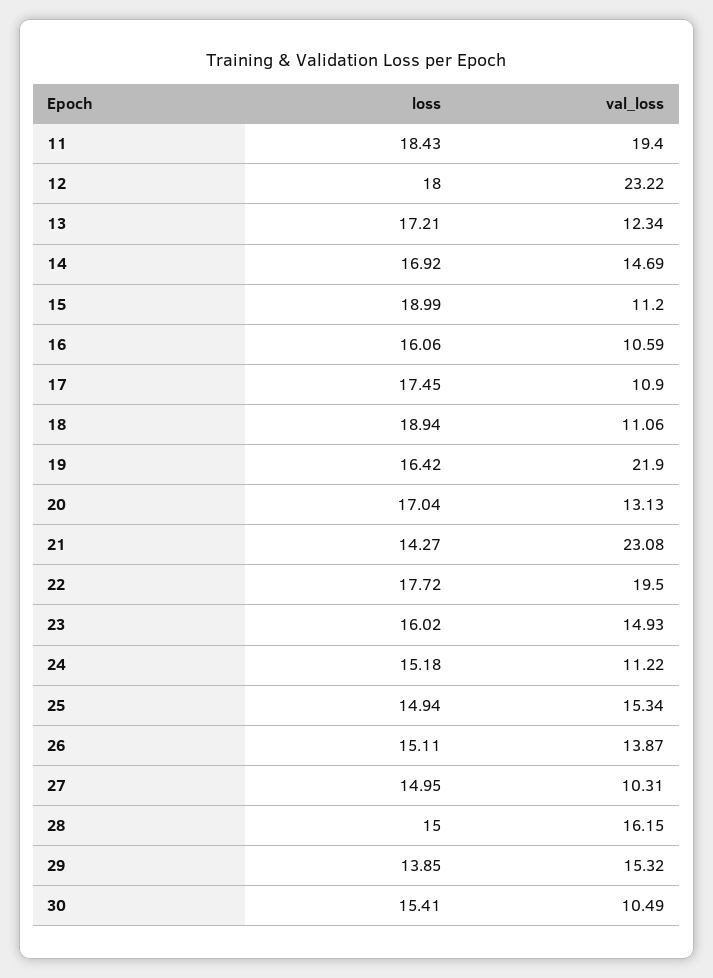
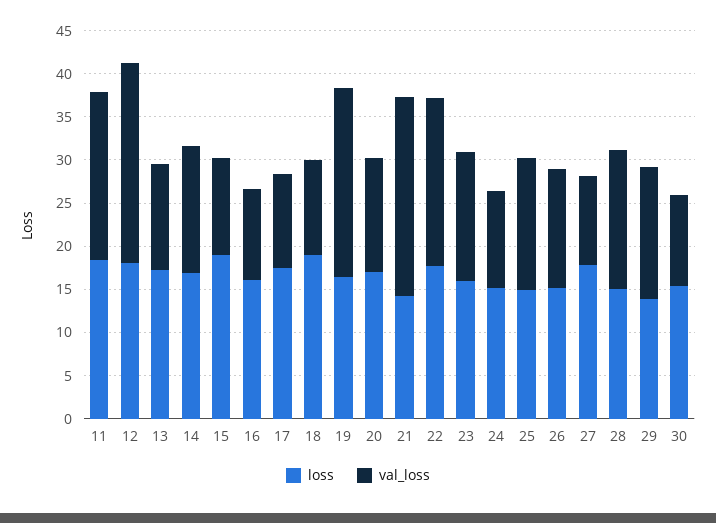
loss, 27: 14.95 -> 18

